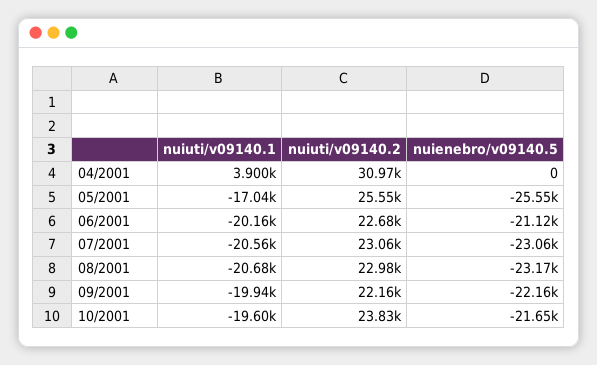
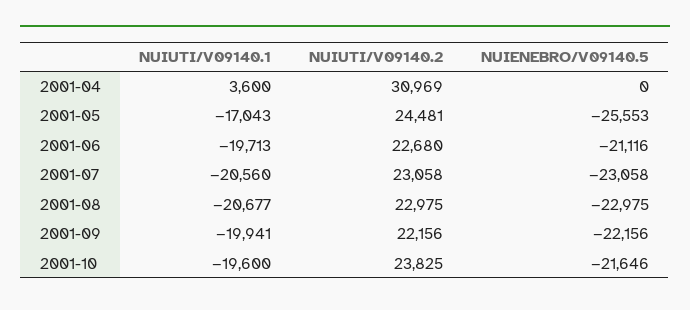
nuiuti/v09140.1, 04/2001: 3900 -> 3600
nuiuti/v09140.2, 05/2001: 25550 -> 24481
nuiuti/v09140.1, 06/2001: -20160 -> -19713
nuienebro/v09140.5, 08/2001: -23170 -> -22975

